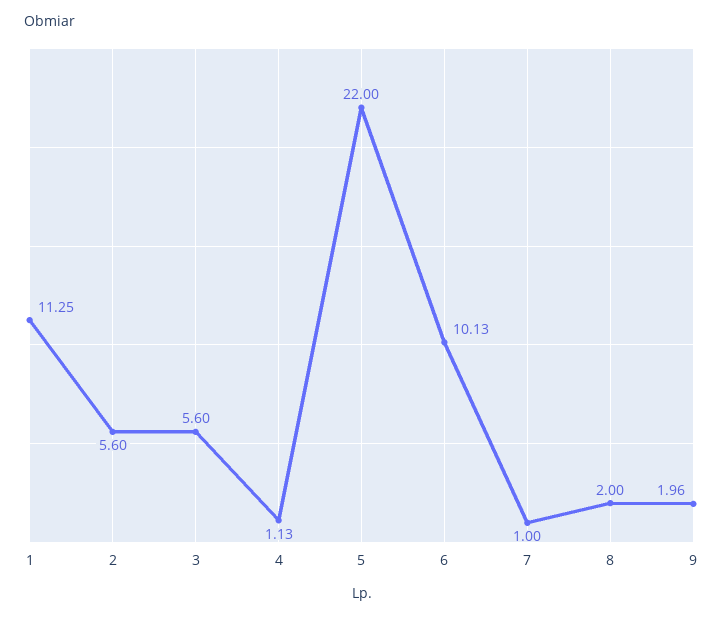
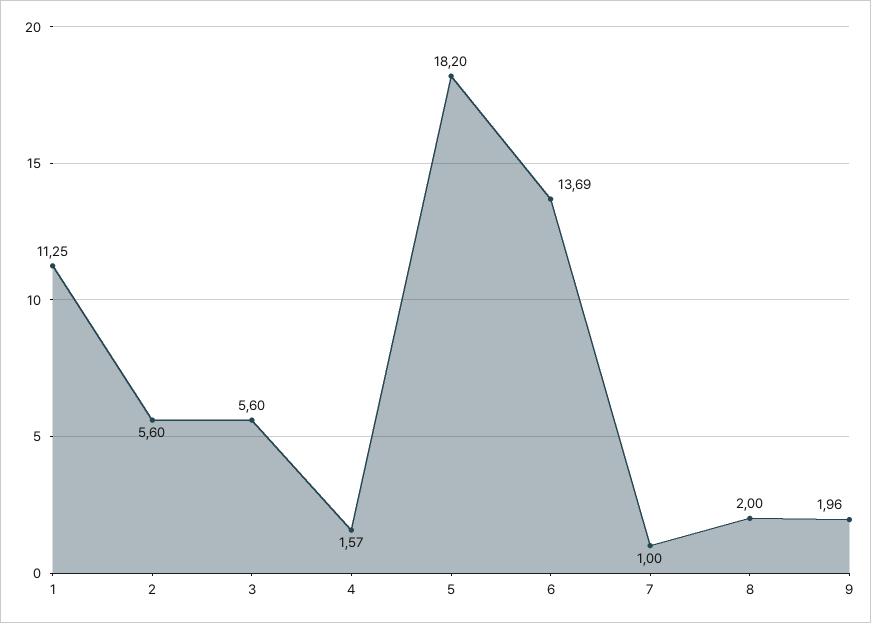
4: 1.13 -> 1.57
5: 22 -> 18.2
6: 10.13 -> 13.69

